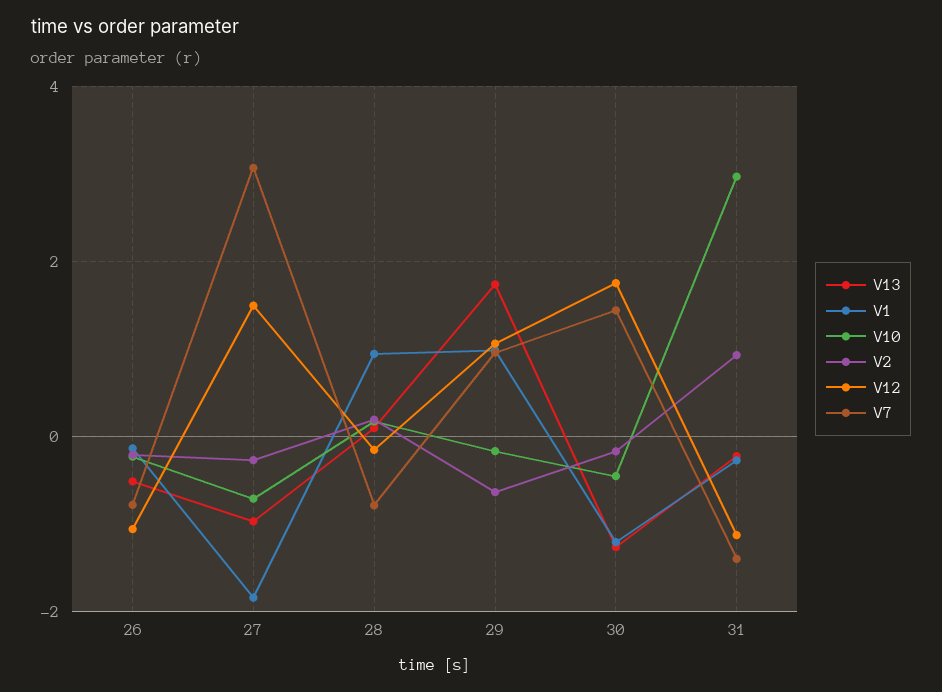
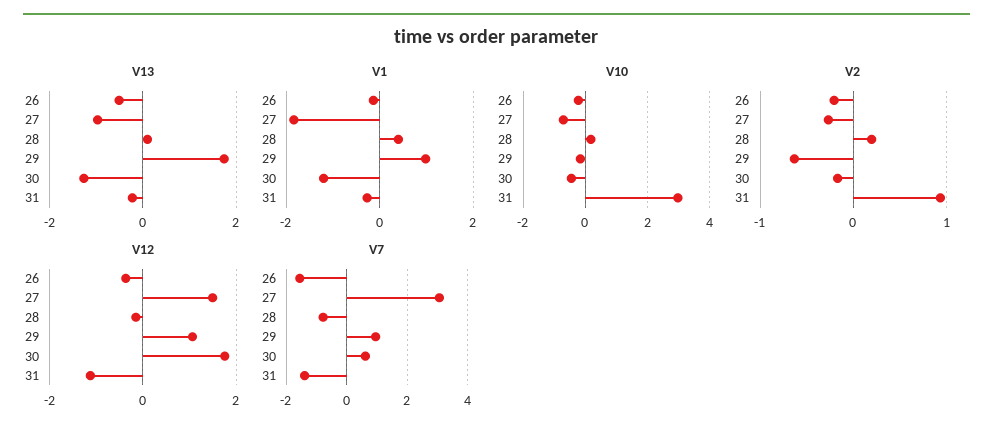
V12, 26: -1 -> -0.4
V7, 26: -0.8 -> -1.6
V1, 28: 1 -> 0.4
V7, 30: 1.4 -> 0.6

